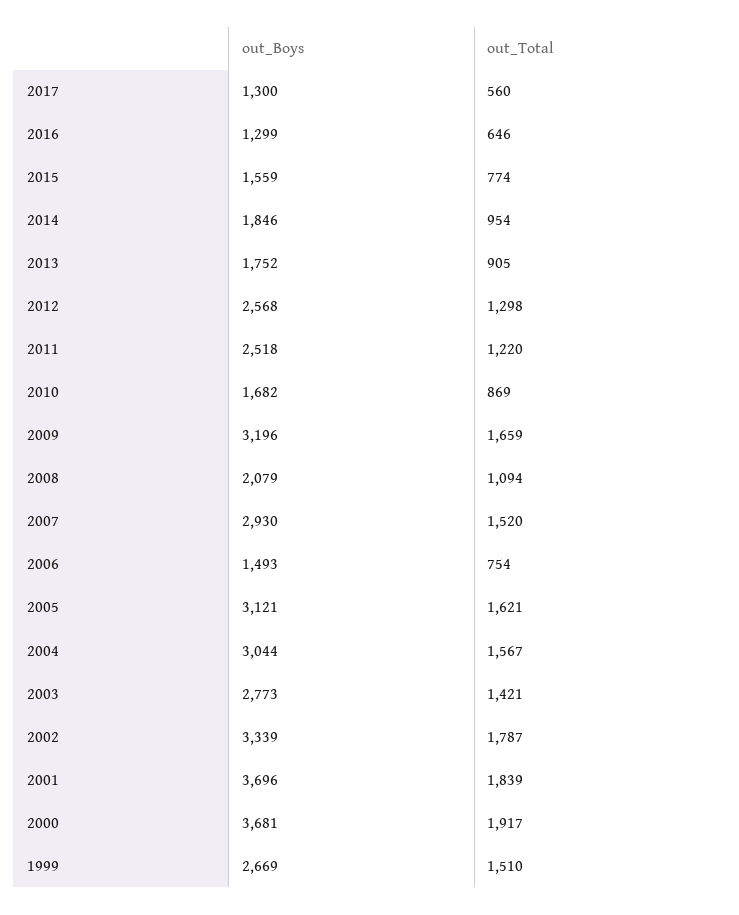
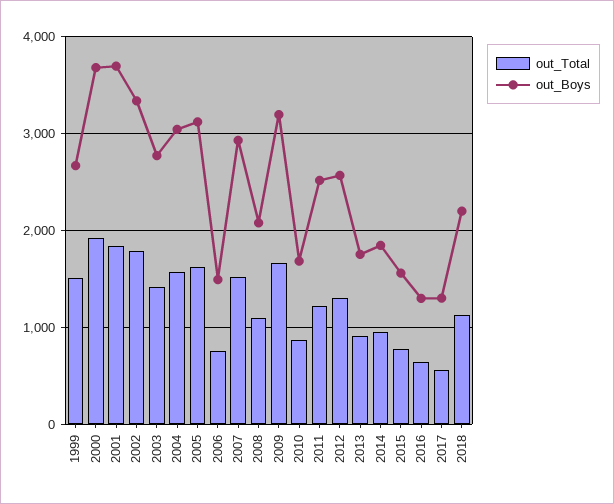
out_Total, 2018: none -> 1100
out_Boys, 2018: none -> 2200

